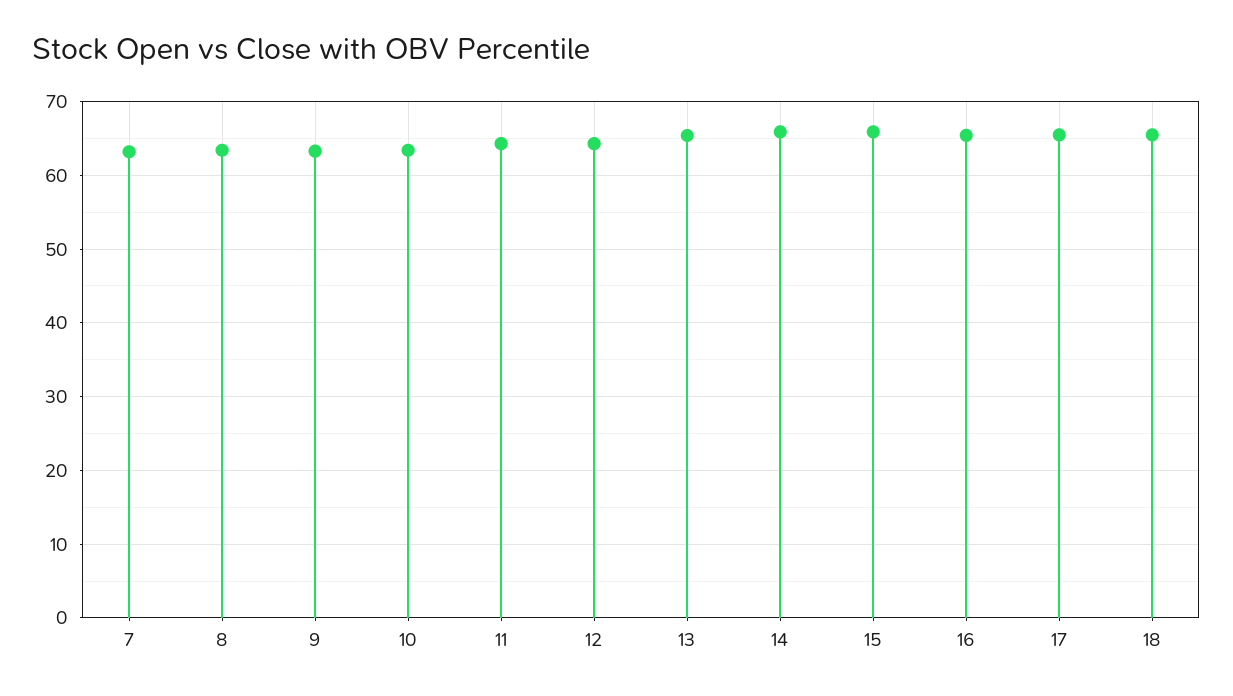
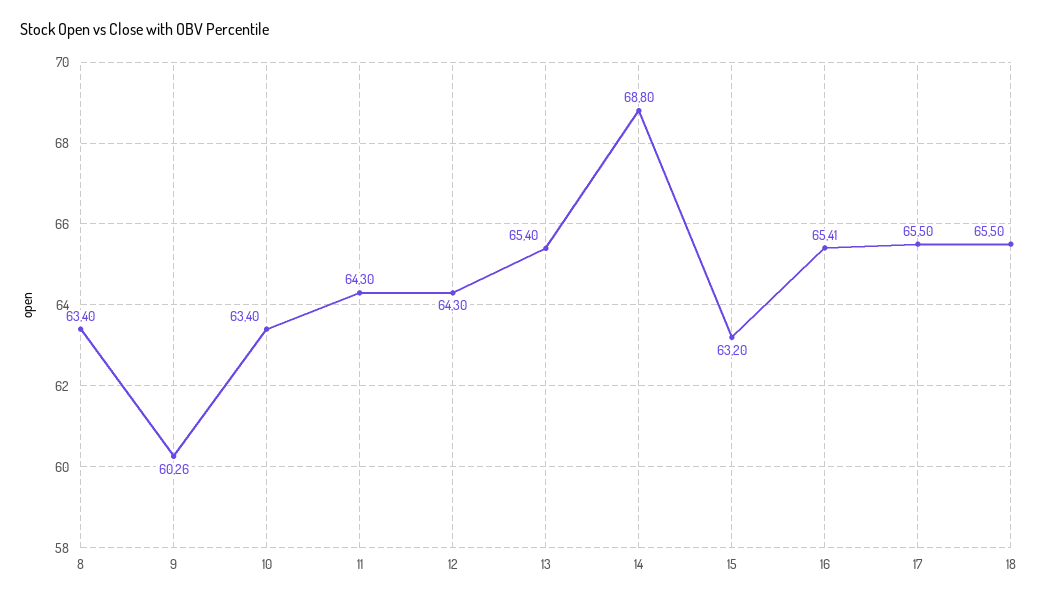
7: 63 -> none
9: 63 -> 60.26
14: 66 -> 68.8
15: 66 -> 63.2

